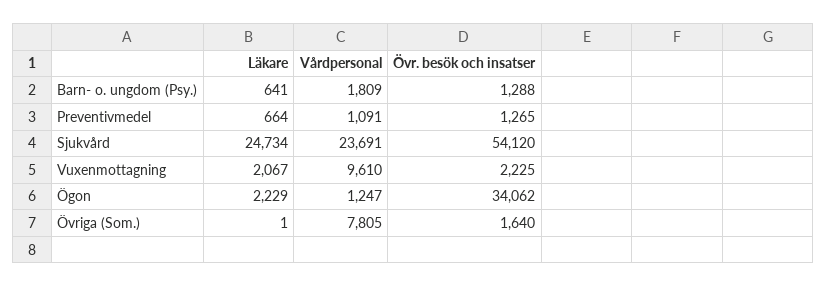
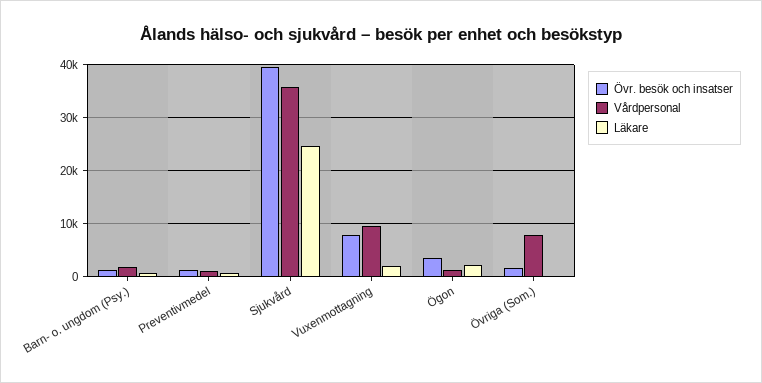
Vårdpersonal, Sjukvård: 23691 -> 36000
Övr. besök och insatser, Sjukvård: 54120 -> 40000
Övr. besök och insatser, Vuxenmottagning: 2225 -> 8000
Övr. besök och insatser, Ögon: 34062 -> 4000

